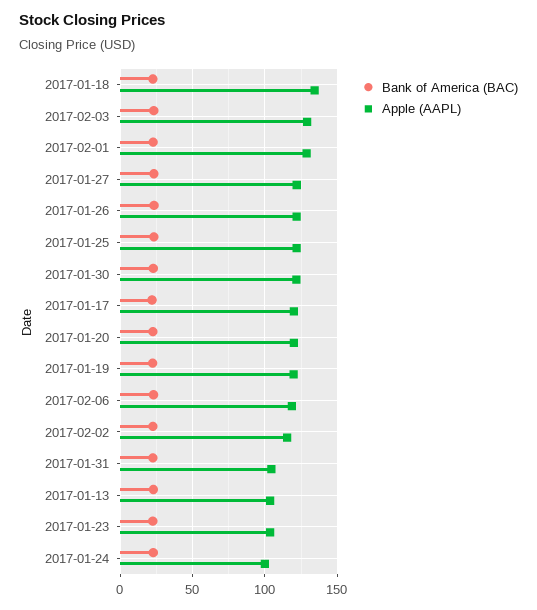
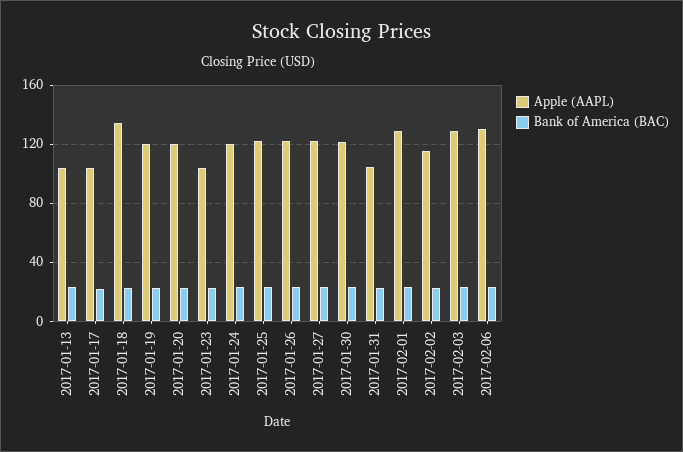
Apple (AAPL), 2017-01-17: 120 -> 105
Apple (AAPL), 2017-02-06: 120 -> 130
Apple (AAPL), 2017-01-24: 100 -> 120

